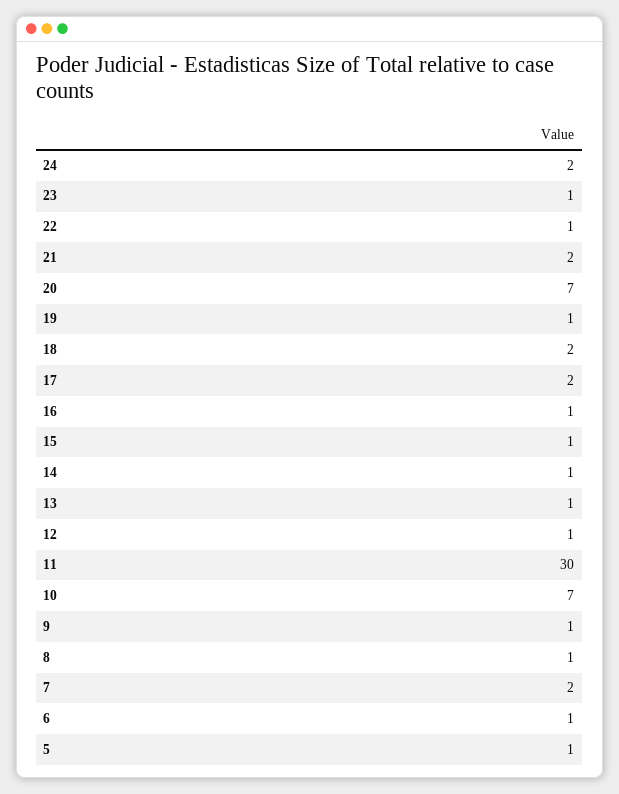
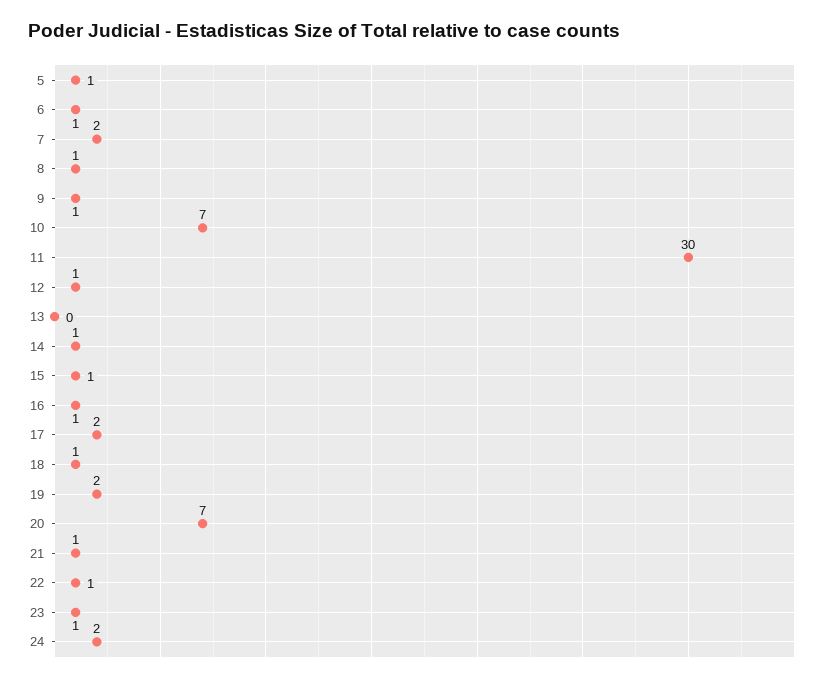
21: 2 -> 1
19: 1 -> 2
18: 2 -> 1
13: 1 -> 0

